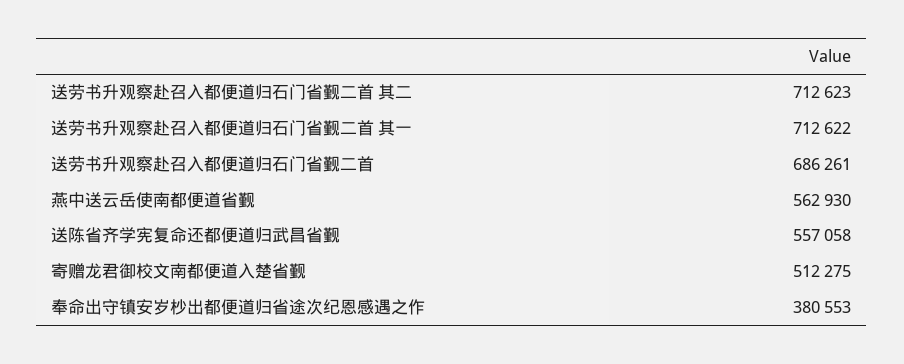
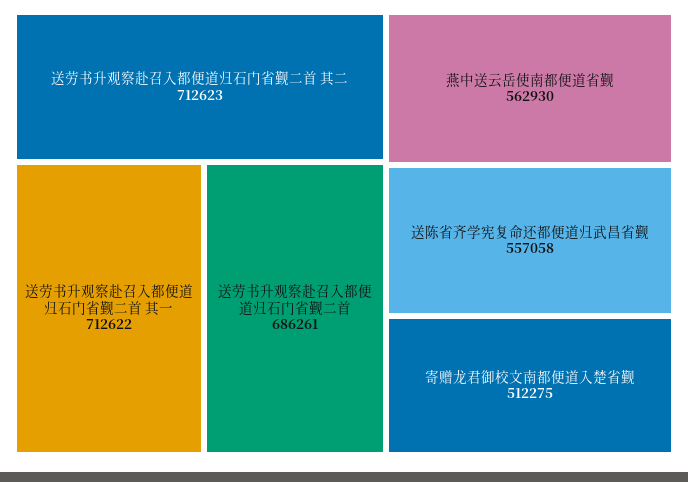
奉命出守镇安岁杪出都便道归省途次纪恩感遇之作: 380553 -> none

